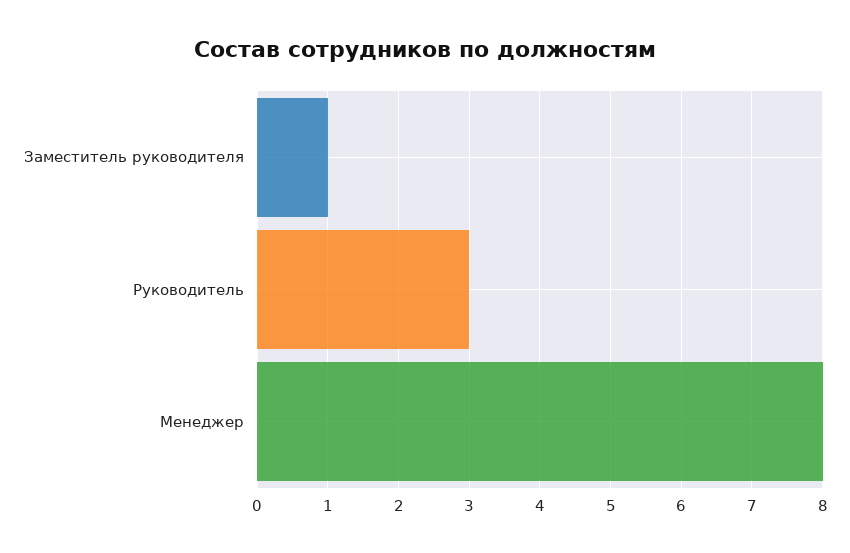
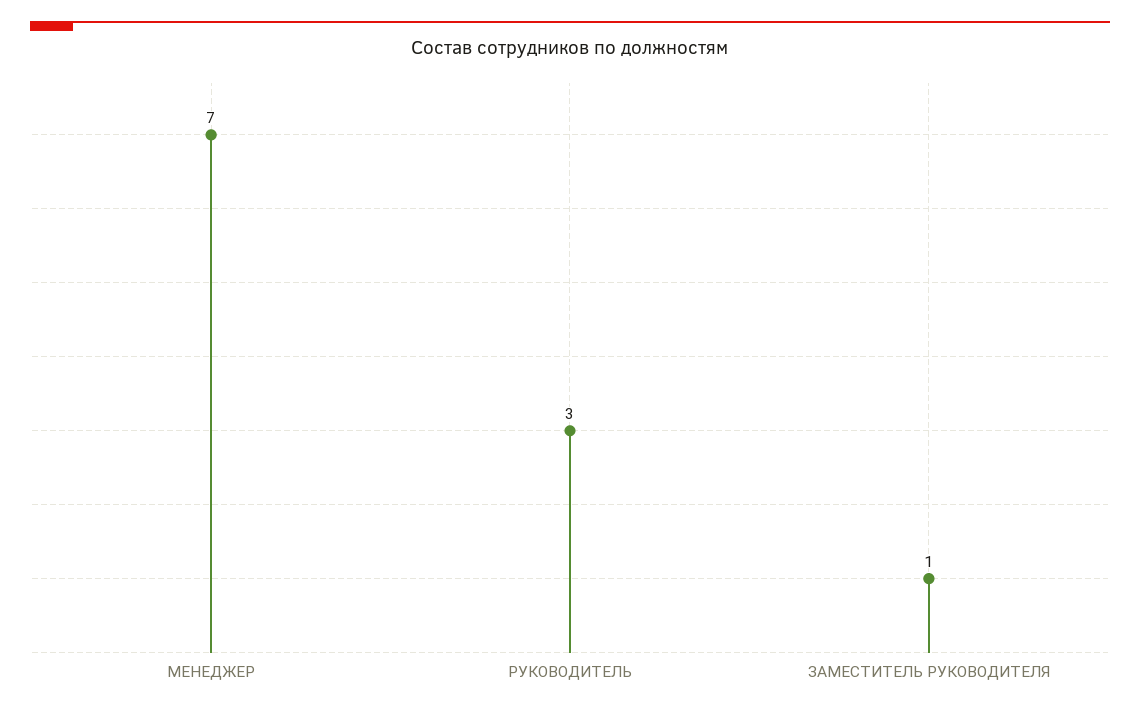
Менеджер: 8 -> 7

